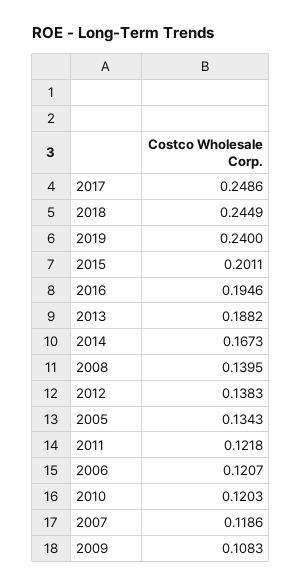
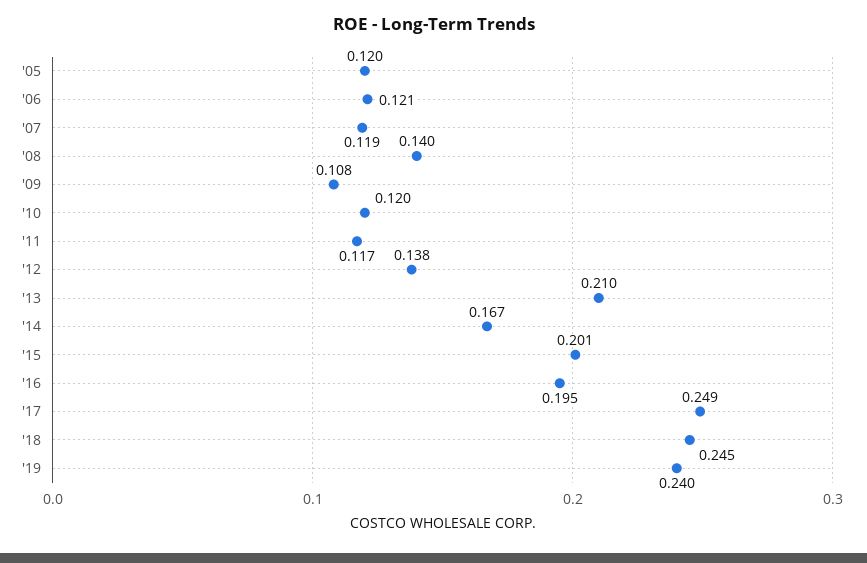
2013: 0.1882 -> 0.21
2005: 0.1343 -> 0.12
2011: 0.1218 -> 0.117

